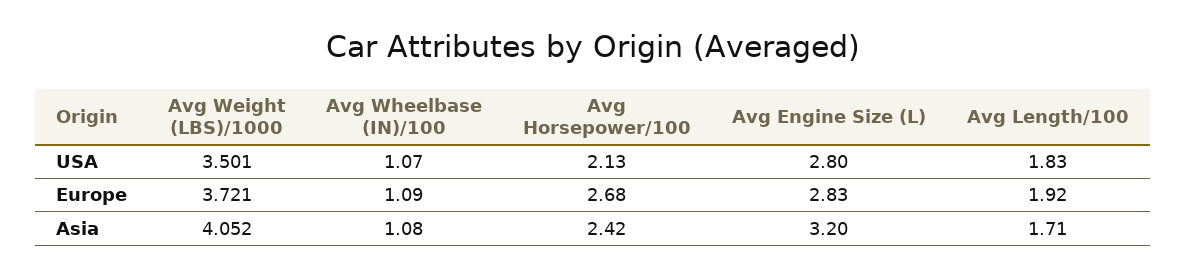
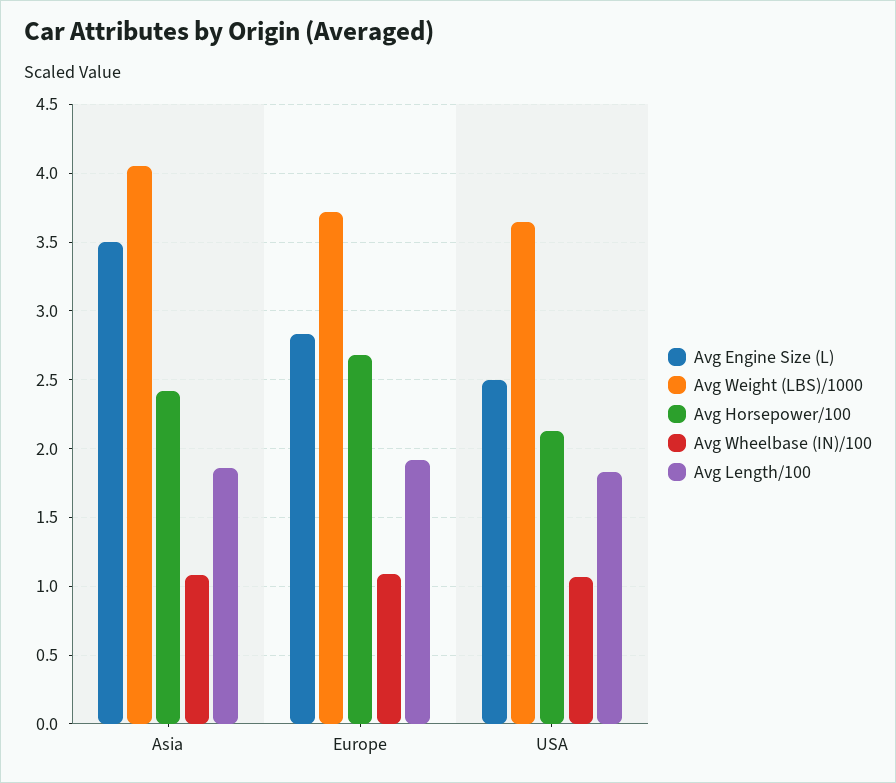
Avg Weight (LBS)/1000, USA: 3.501 -> 3.65
Avg Engine Size (L), USA: 2.8 -> 2.5
Avg Engine Size (L), Asia: 3.2 -> 3.5
Avg Length/100, Asia: 1.71 -> 1.85

